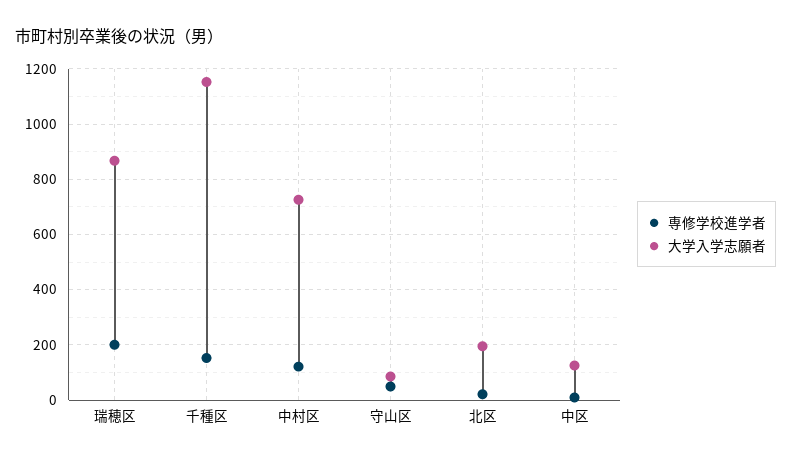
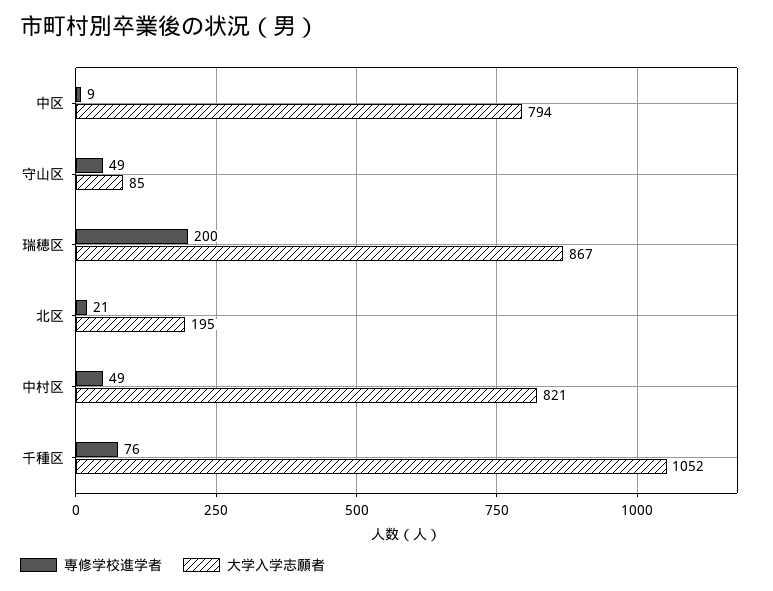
専修学校進学者, 千種区: 150 -> 76
大学入学志願者, 千種区: 1150 -> 1052
専修学校進学者, 中村区: 125 -> 49
大学入学志願者, 中村区: 725 -> 821
大学入学志願者, 中区: 125 -> 794

